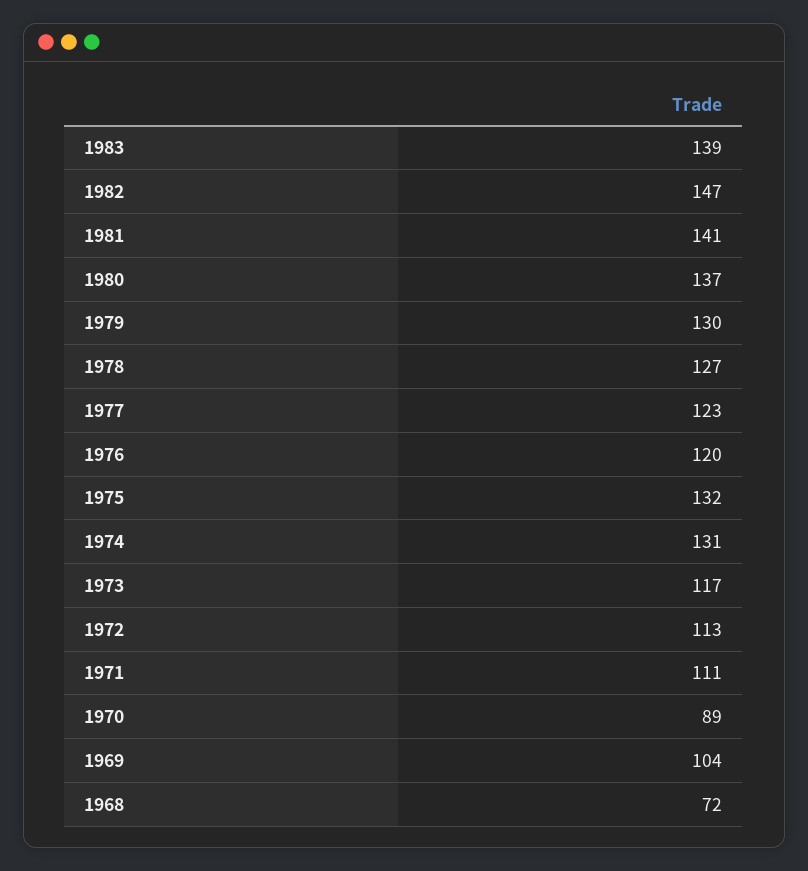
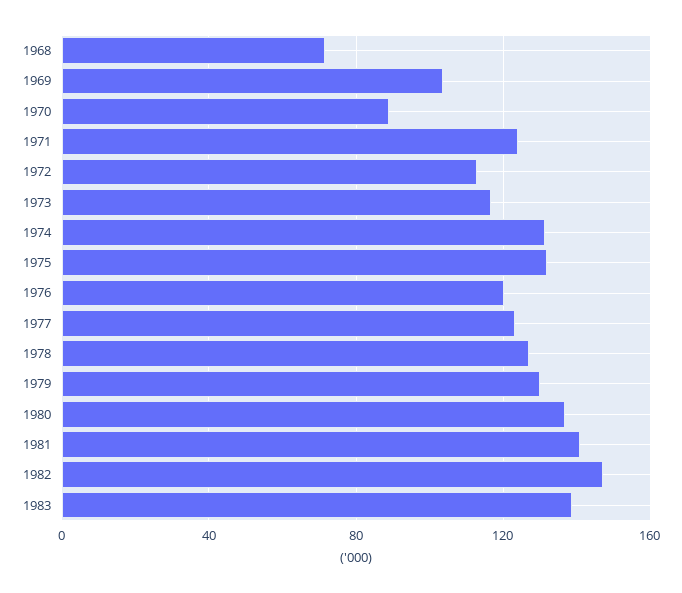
1971: 111 -> 125

